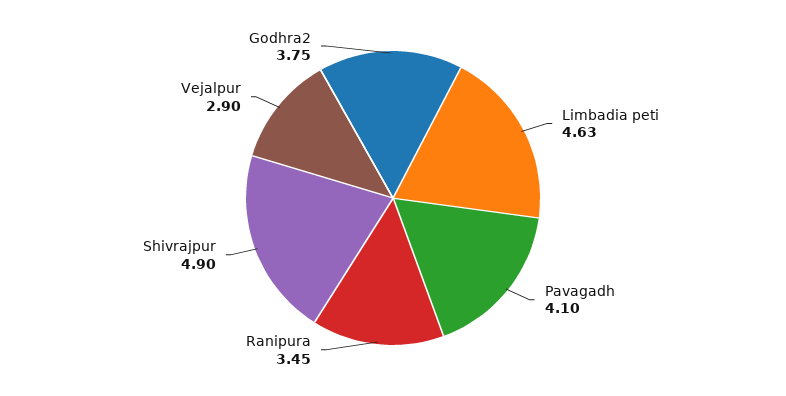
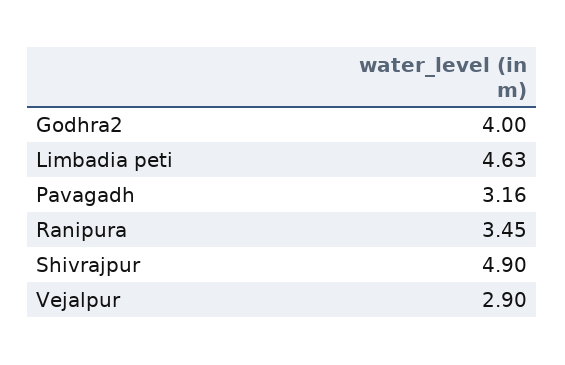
Pavagadh: 4.1 -> 3.16
Godhra2: 3.75 -> 4

